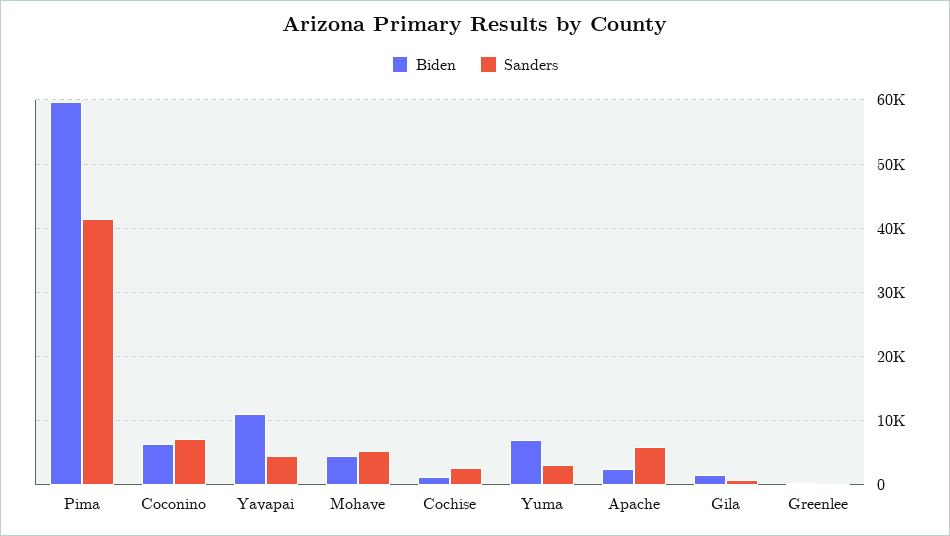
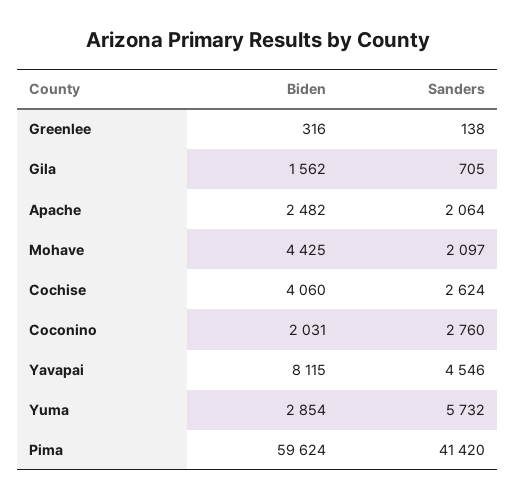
Biden, Coconino: 6000 -> 2031
Sanders, Coconino: 7000 -> 2760
Biden, Yavapai: 11000 -> 8115
Sanders, Mohave: 5000 -> 2097
Biden, Cochise: 1000 -> 4060
Biden, Yuma: 7000 -> 2854
Sanders, Yuma: 3000 -> 5732
Sanders, Apache: 6000 -> 2064

